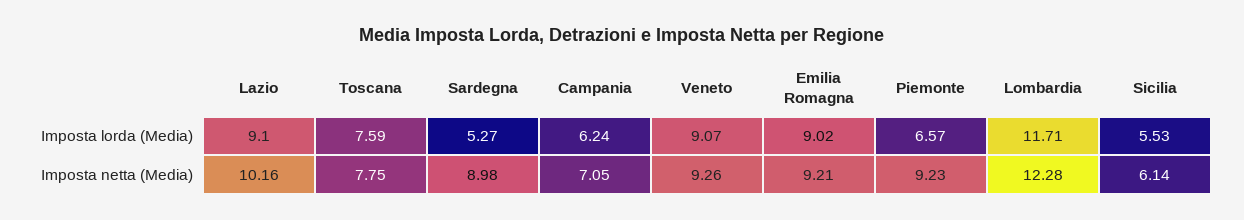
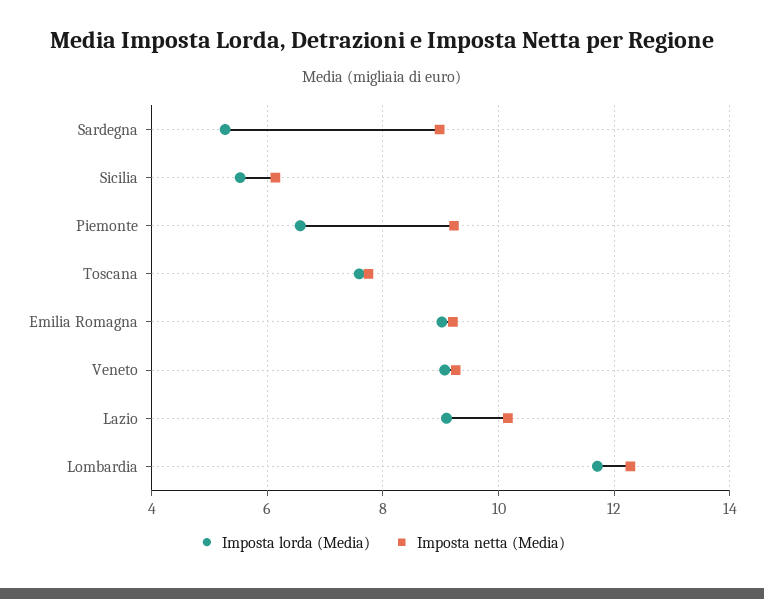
Imposta lorda (Media), Campania: 6.24 -> none
Imposta netta (Media), Campania: 7.05 -> none

